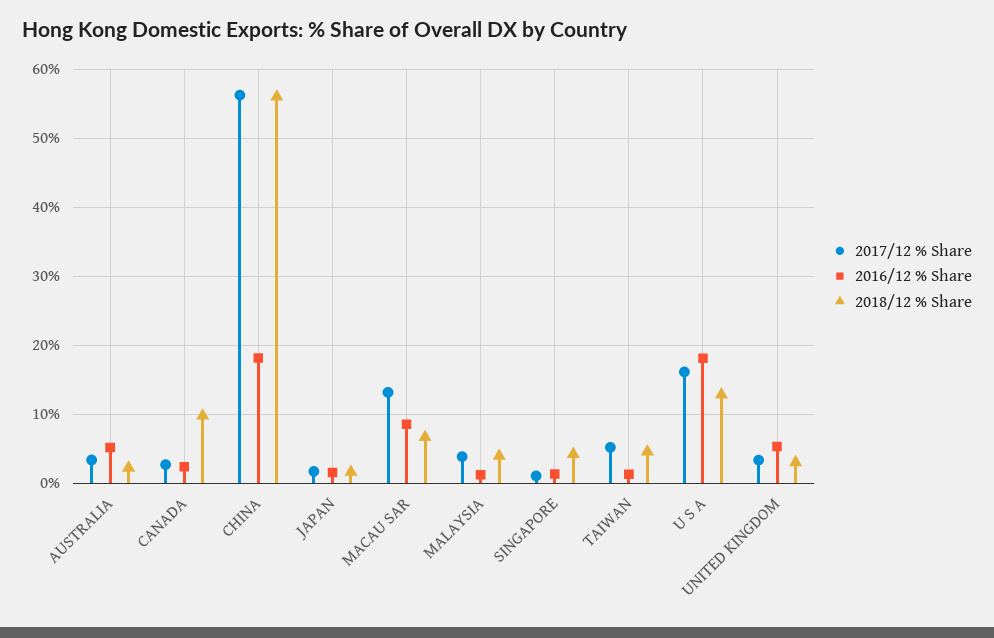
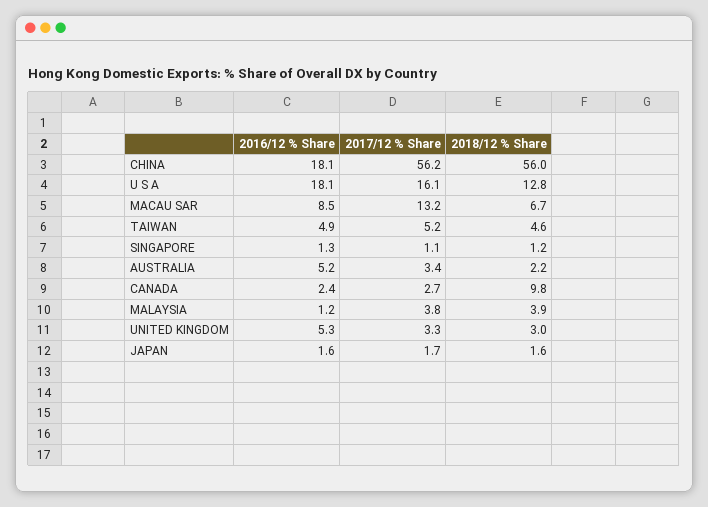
2018/12 % Share, SINGAPORE: 4 -> 1.2
2016/12 % Share, TAIWAN: 1 -> 4.9

